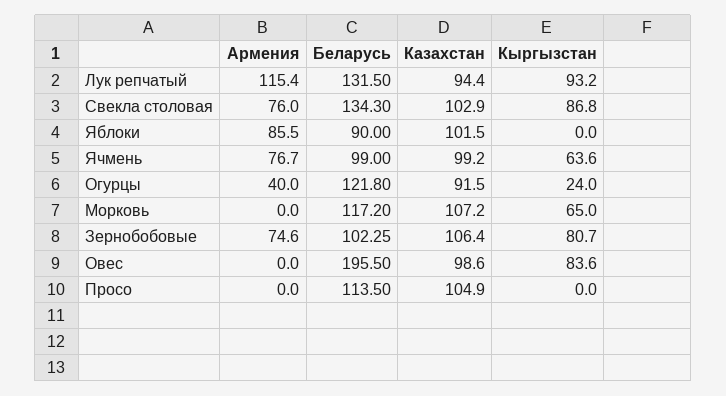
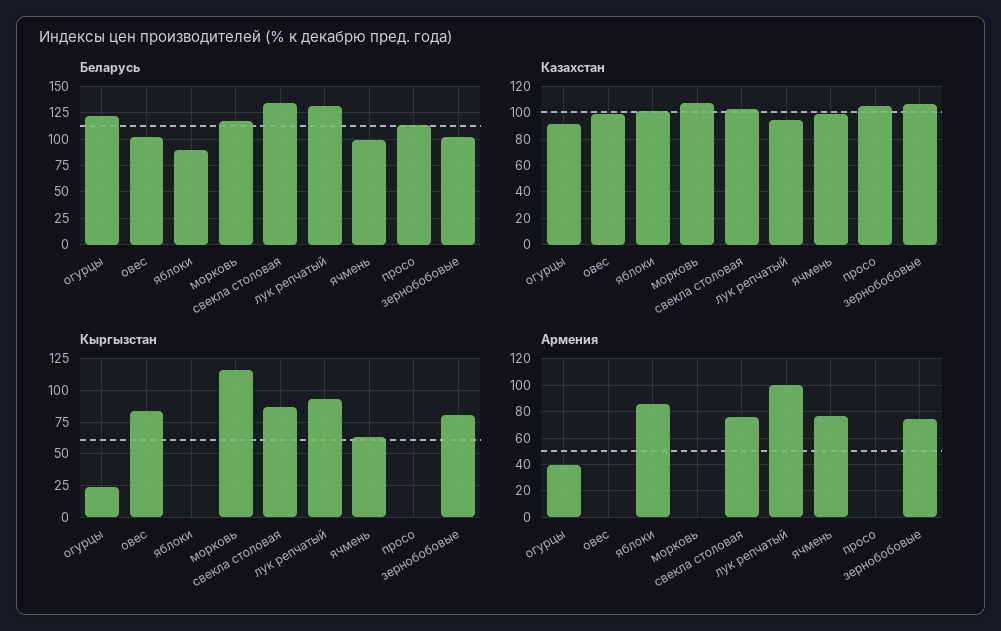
Армения, Лук репчатый: 115.4 -> 100
Кыргызстан, Морковь: 65 -> 115
Беларусь, Овес: 195.5 -> 100

